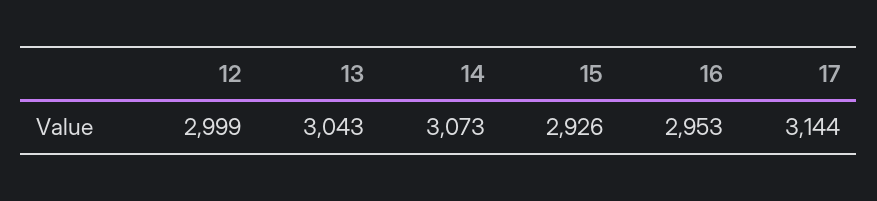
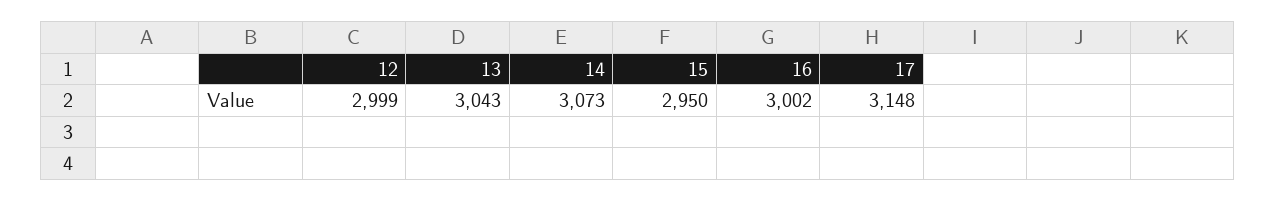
15: 2926 -> 2950
16: 2953 -> 3002
17: 3144 -> 3148

